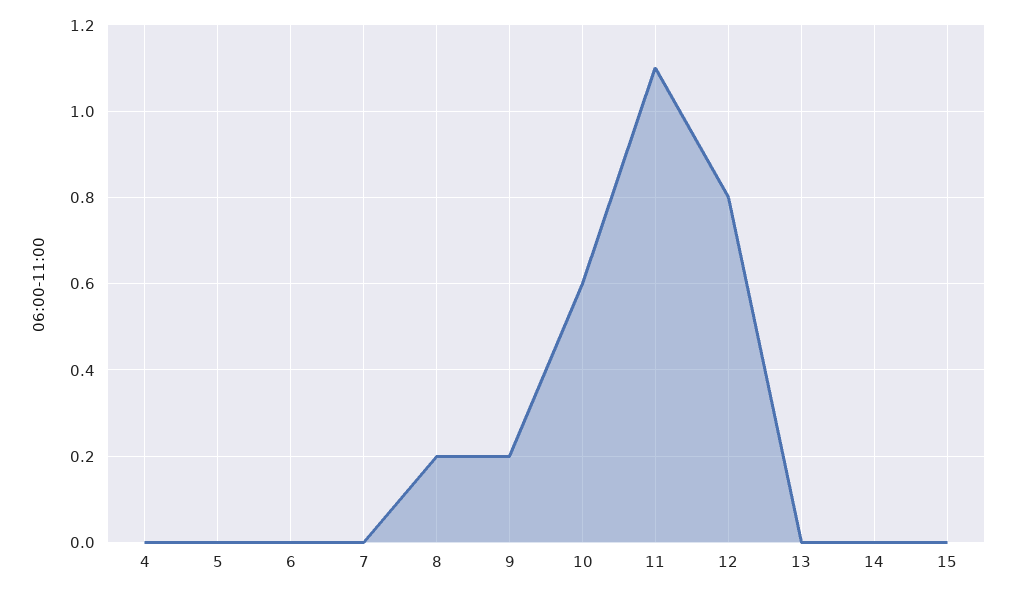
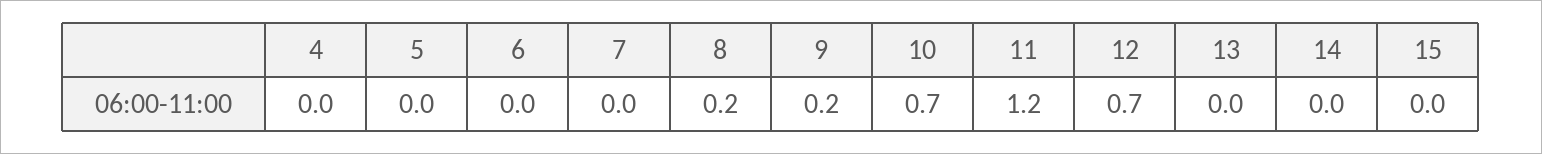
10: 0.6 -> 0.7
11: 1.1 -> 1.2
12: 0.8 -> 0.7

